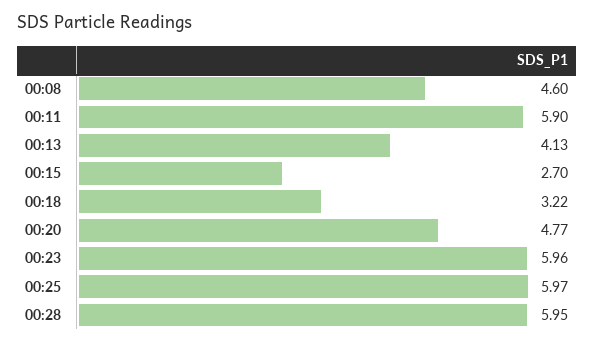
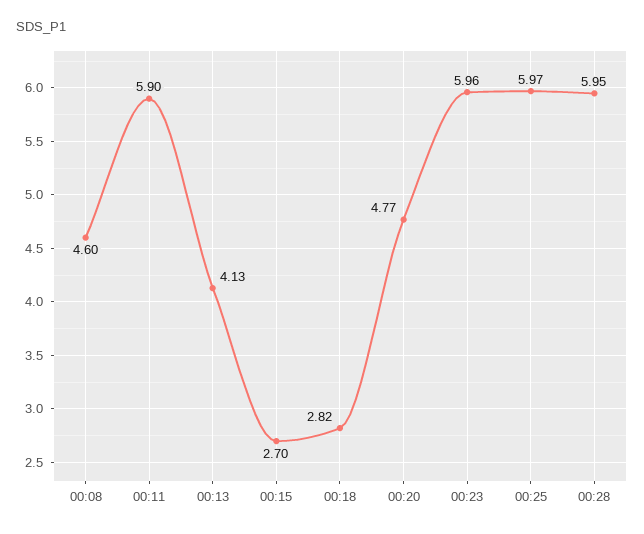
00:18: 3.22 -> 2.82

